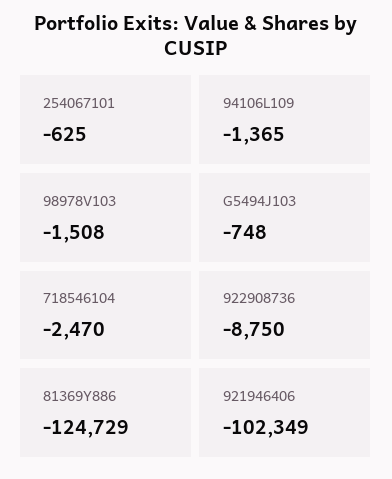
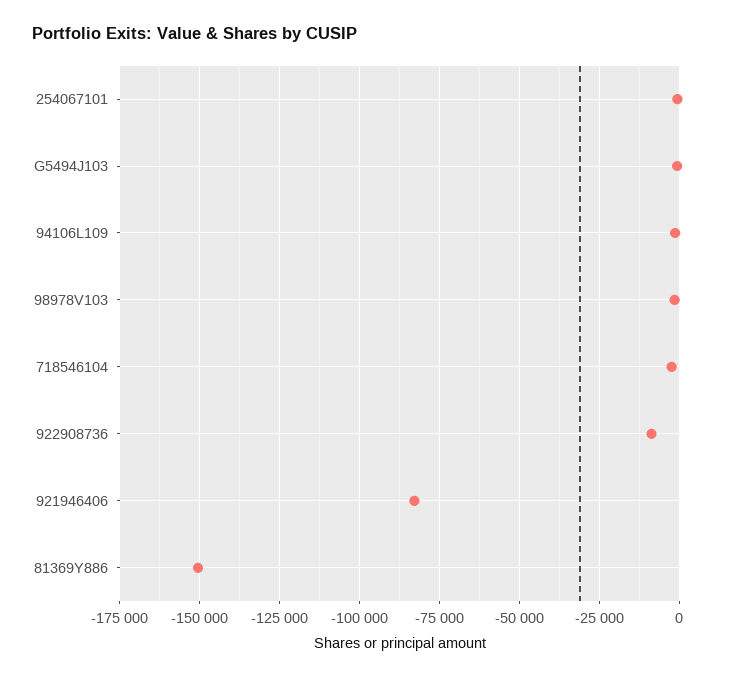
81369Y886: -124729 -> -150000
921946406: -102349 -> -82500

